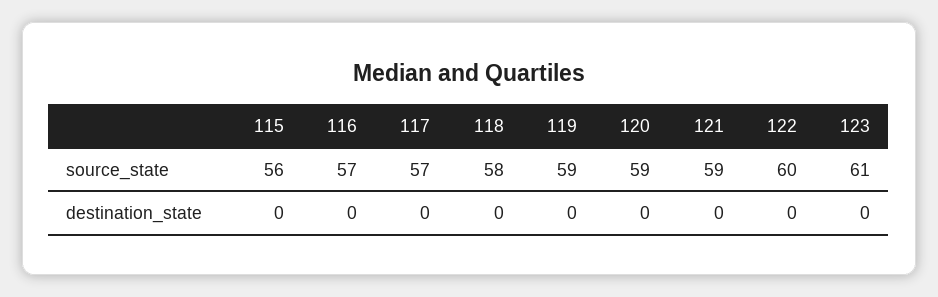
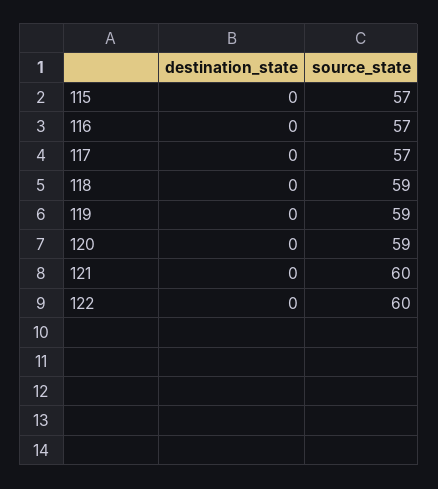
115, source_state: 56 -> 57
118, source_state: 58 -> 59
121, source_state: 59 -> 60
123, source_state: 61 -> none
123, destination_state: 0 -> none

